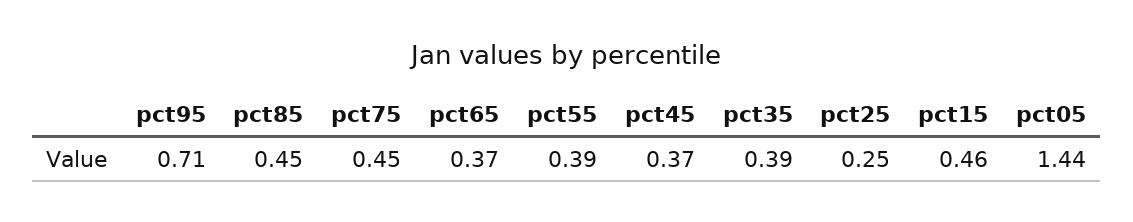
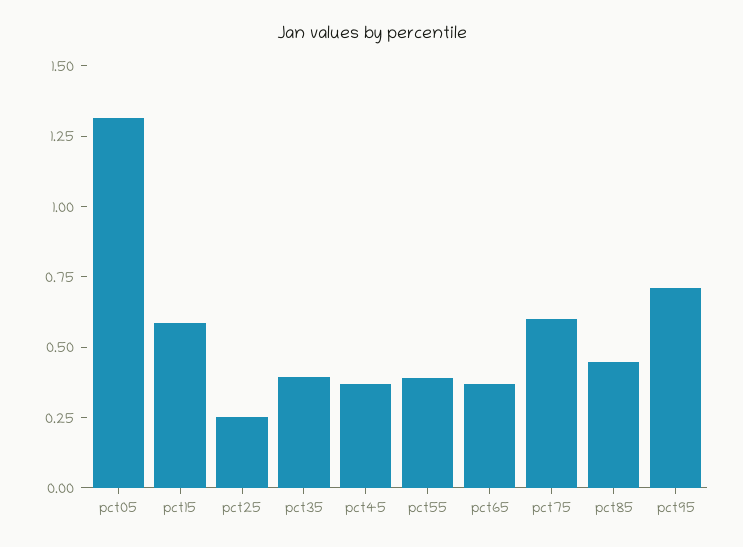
pct75: 0.45 -> 0.6
pct15: 0.46 -> 0.6
pct05: 1.44 -> 1.3

